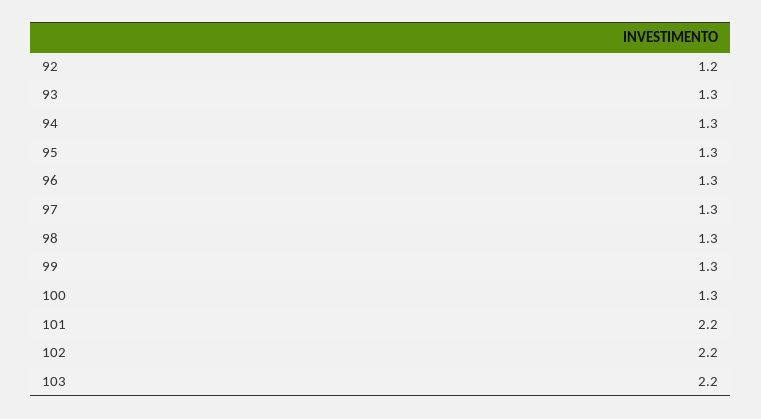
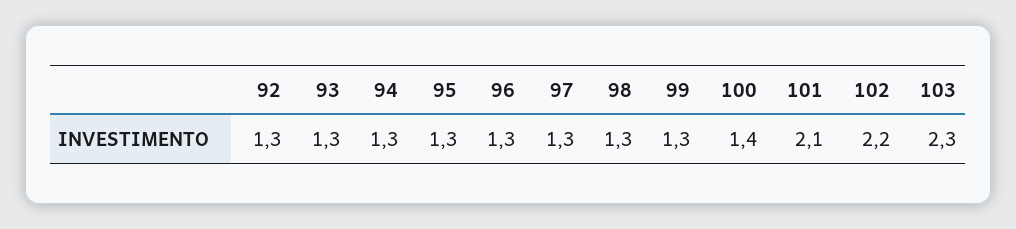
92: 1.2 -> 1.3
100: 1.3 -> 1.4
101: 2.2 -> 2.1
103: 2.2 -> 2.3

